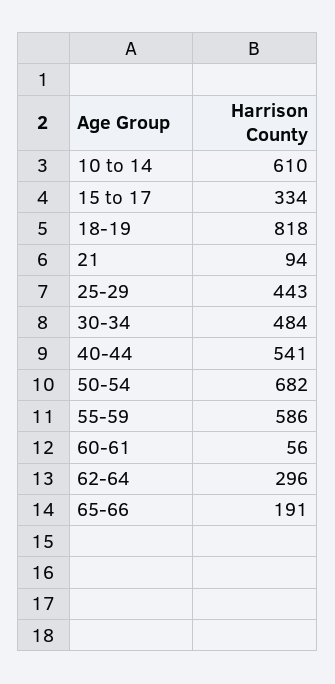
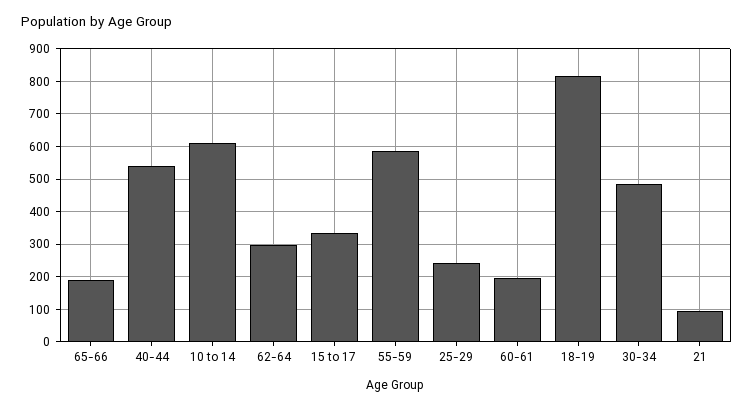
25-29: 443 -> 240
50-54: 682 -> none
60-61: 56 -> 200

